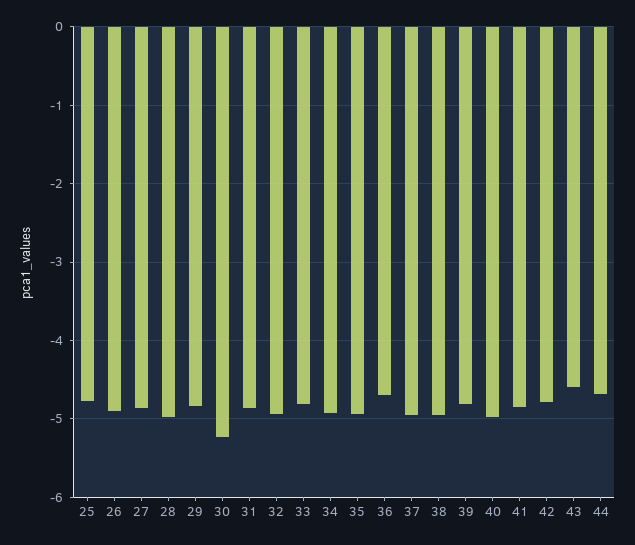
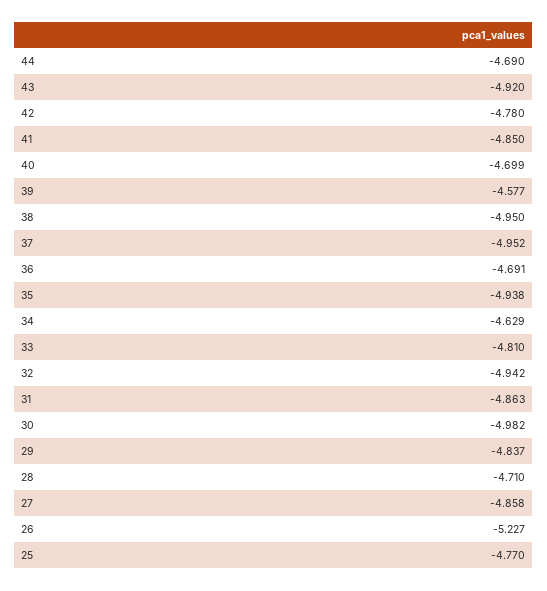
26: -4.9 -> -5.227
28: -5 -> -4.71
30: -5.2 -> -4.982
34: -4.9 -> -4.629
39: -4.8 -> -4.577
40: -5 -> -4.699
43: -4.6 -> -4.92

